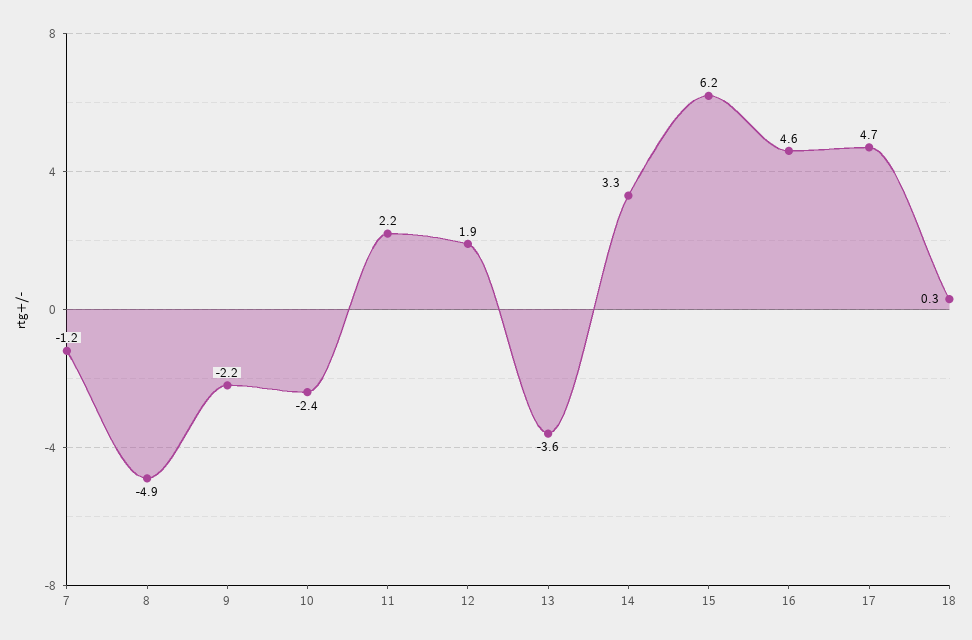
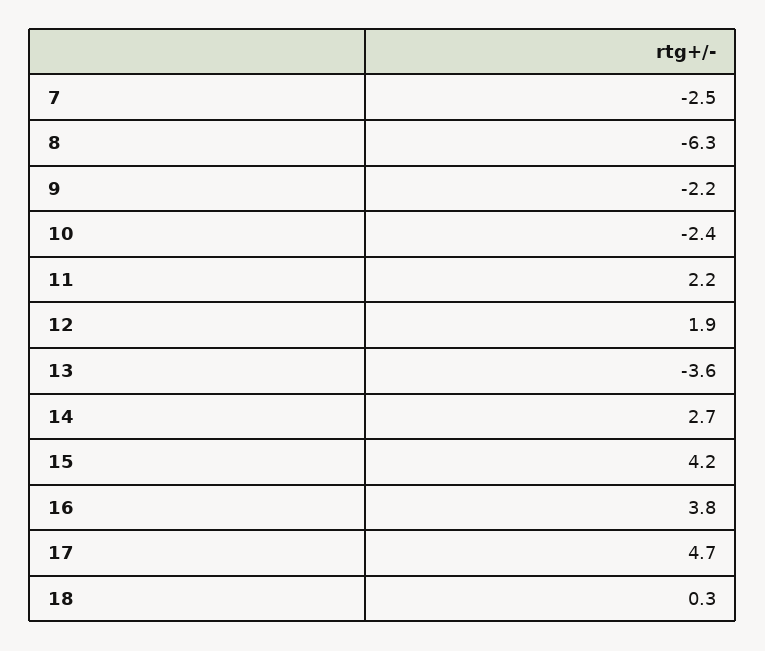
7: -1.2 -> -2.5
8: -4.9 -> -6.3
14: 3.3 -> 2.7
15: 6.2 -> 4.2
16: 4.6 -> 3.8

